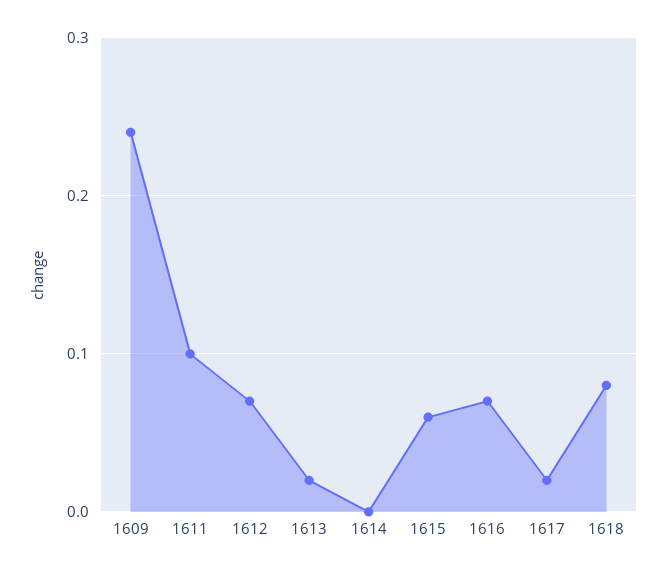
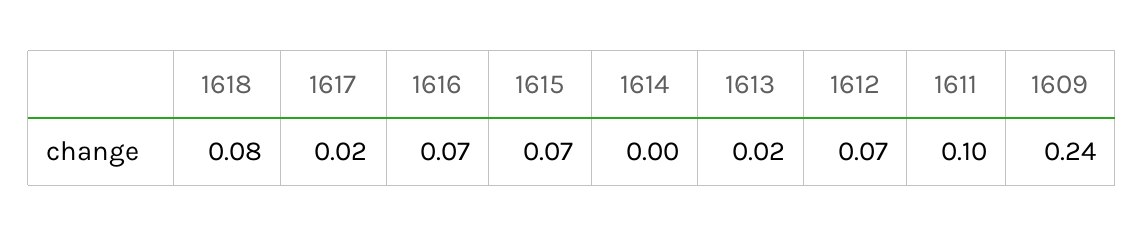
1615: 0.06 -> 0.07

